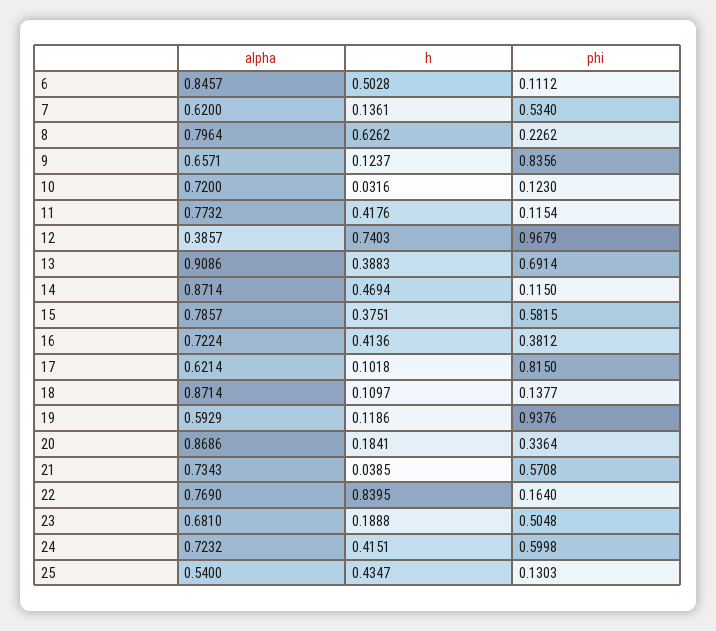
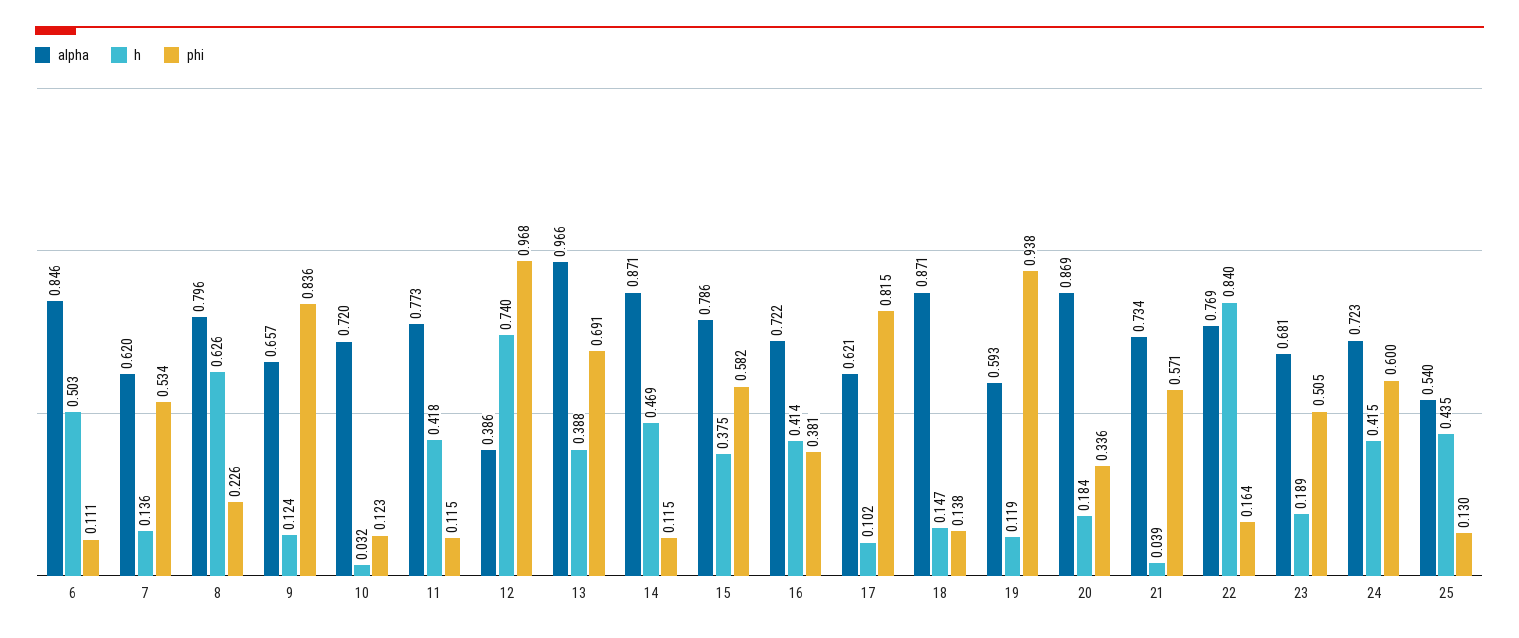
alpha, 13: 0.9086 -> 0.966
h, 18: 0.1097 -> 0.147

